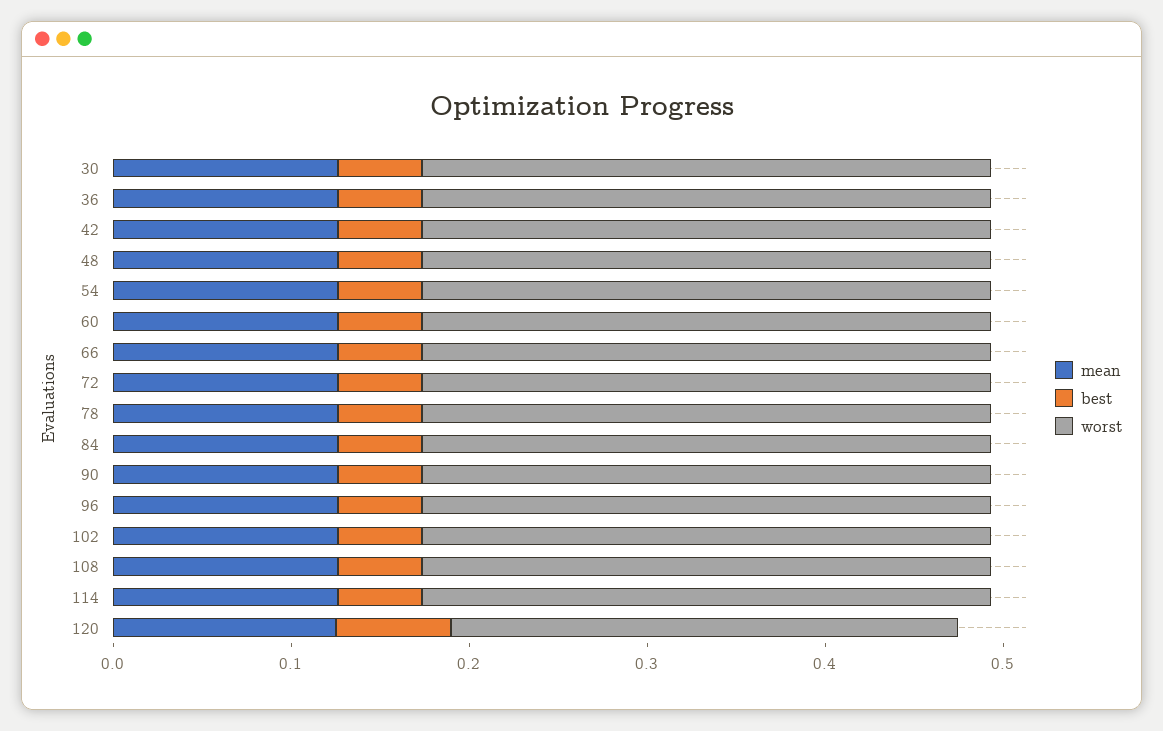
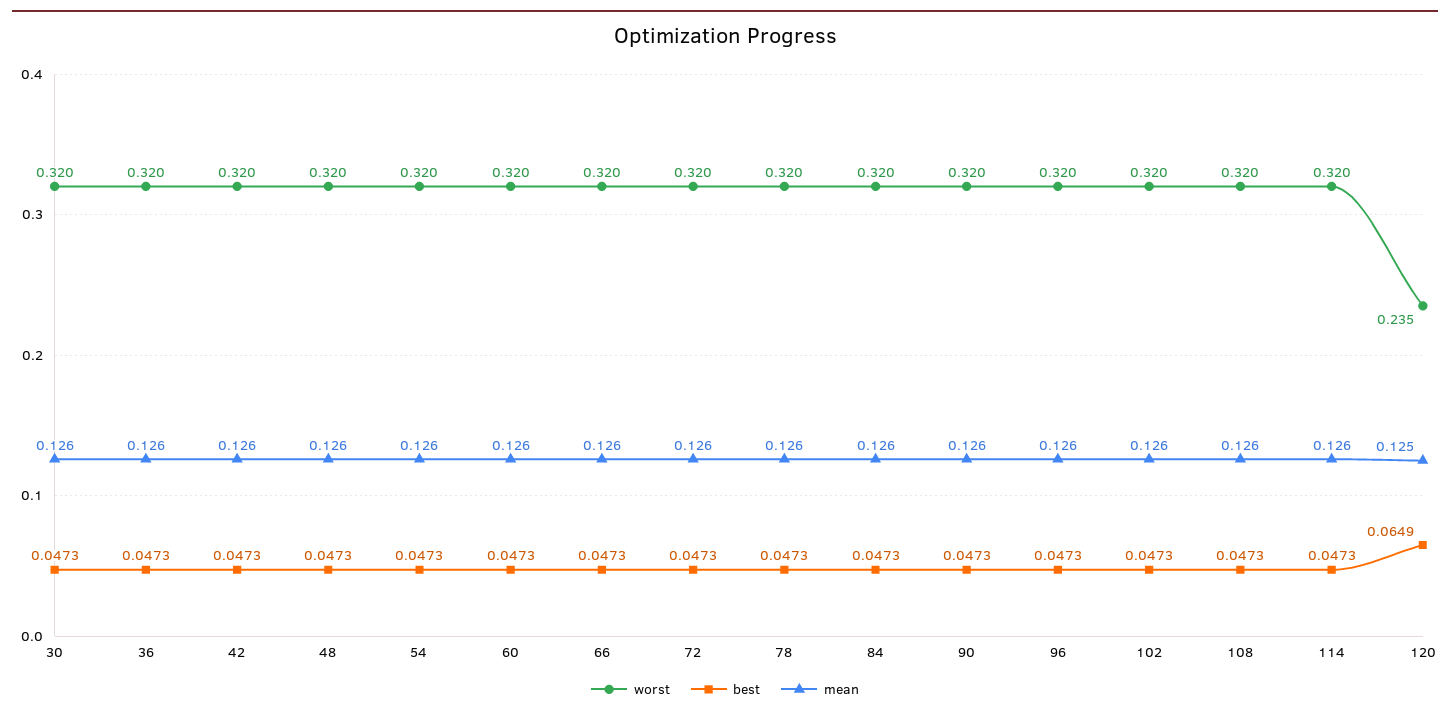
worst, 120: 0.28 -> 0.235

